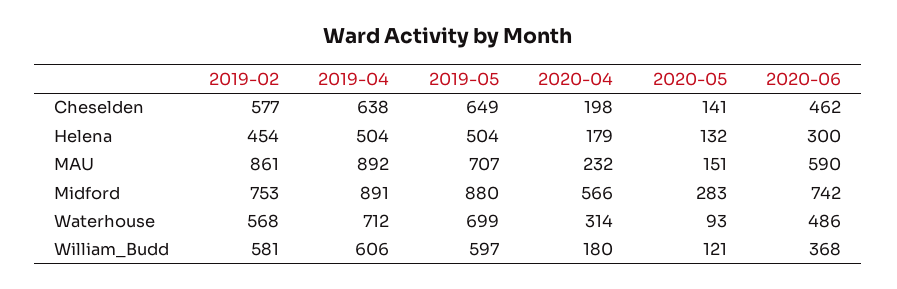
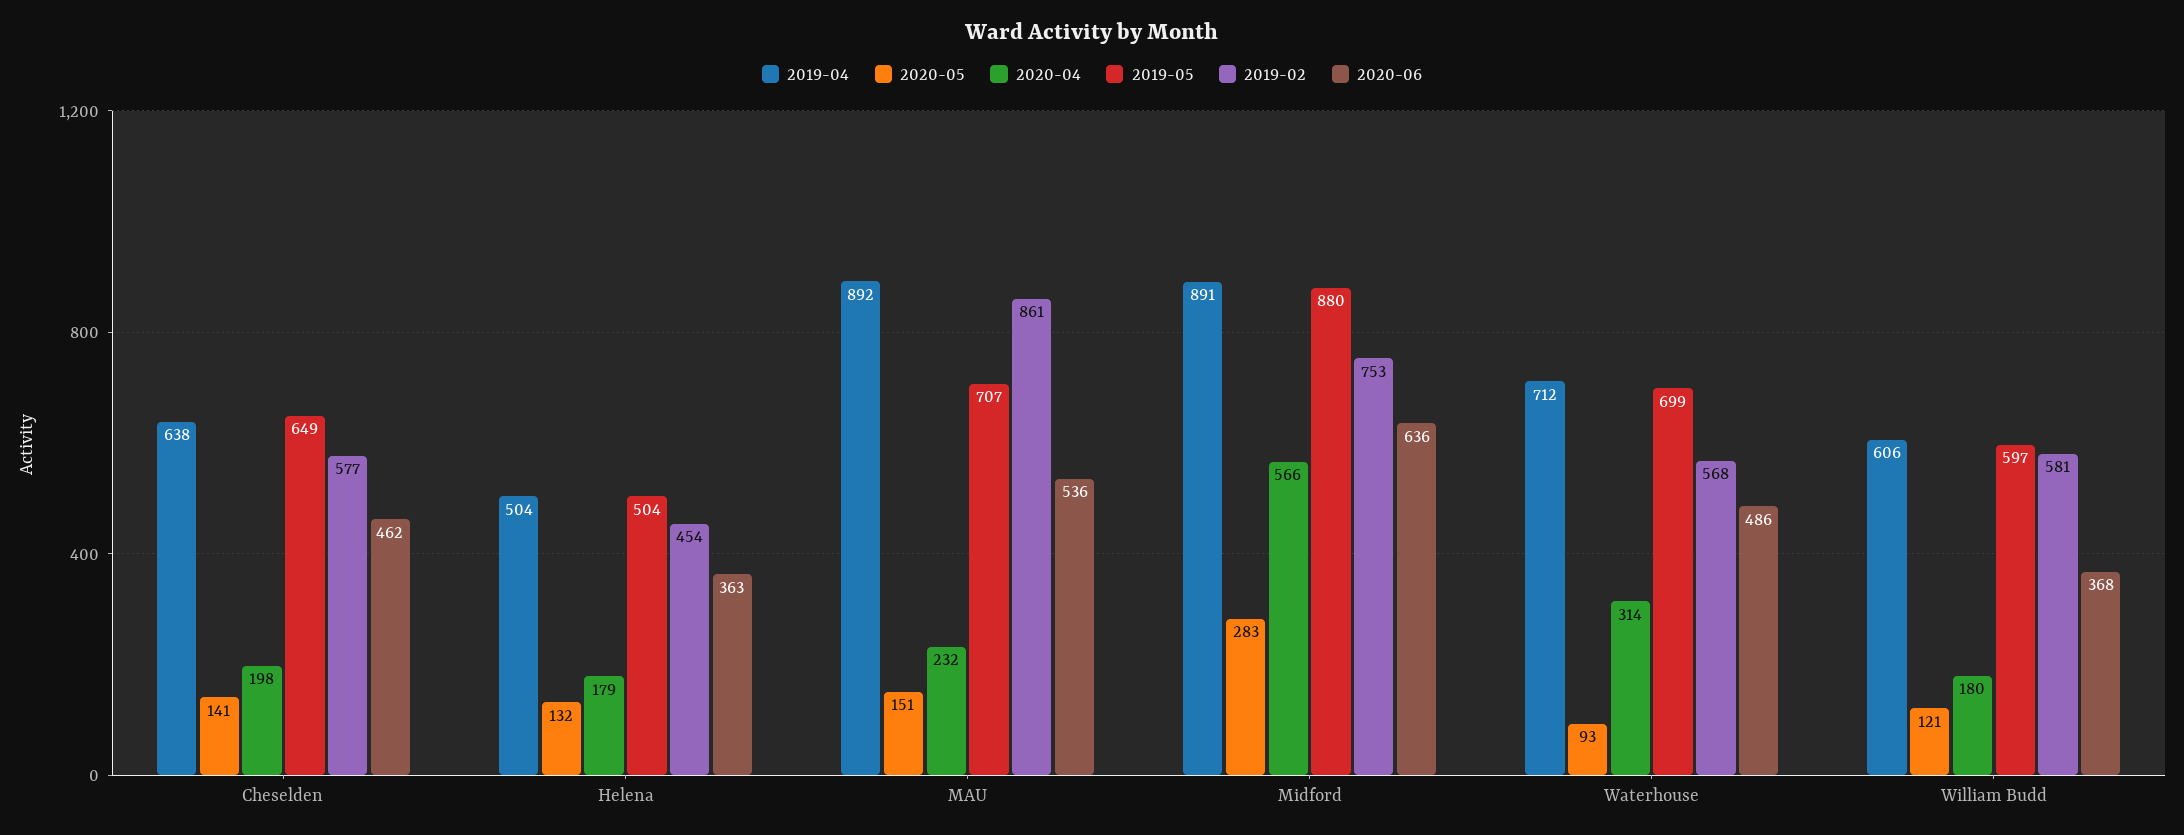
2020-06, Helena: 300 -> 363
2020-06, MAU: 590 -> 536
2020-06, Midford: 742 -> 636

